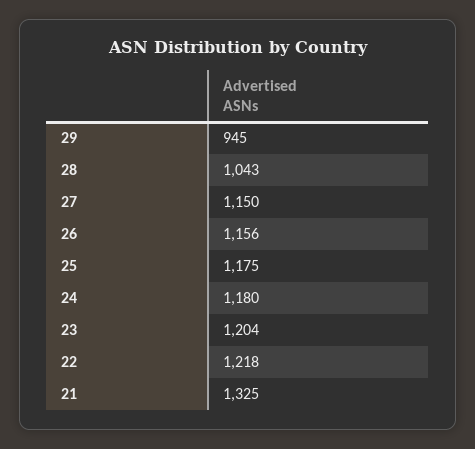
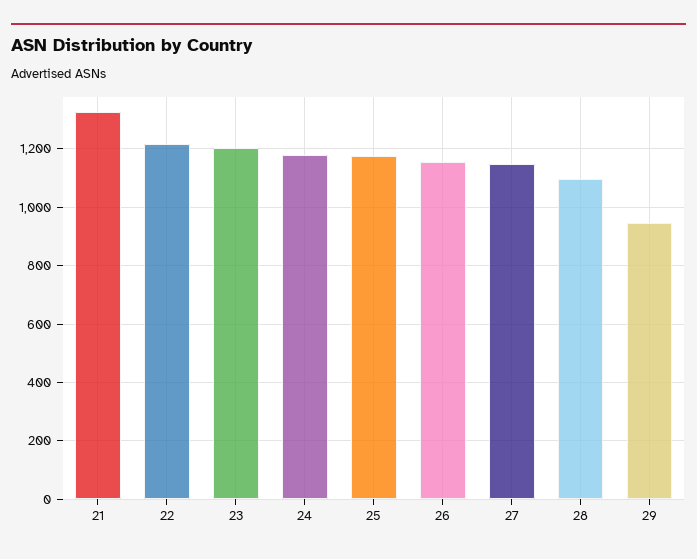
28: 1043 -> 1100

